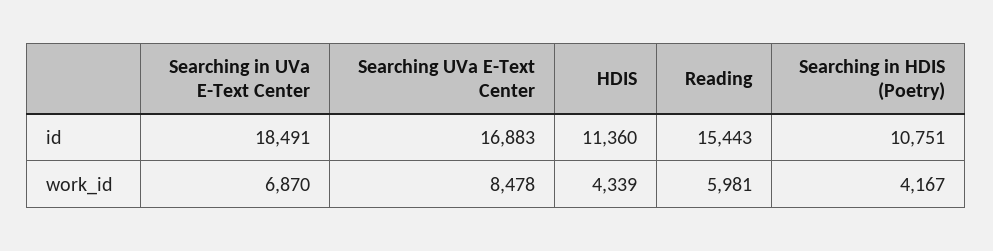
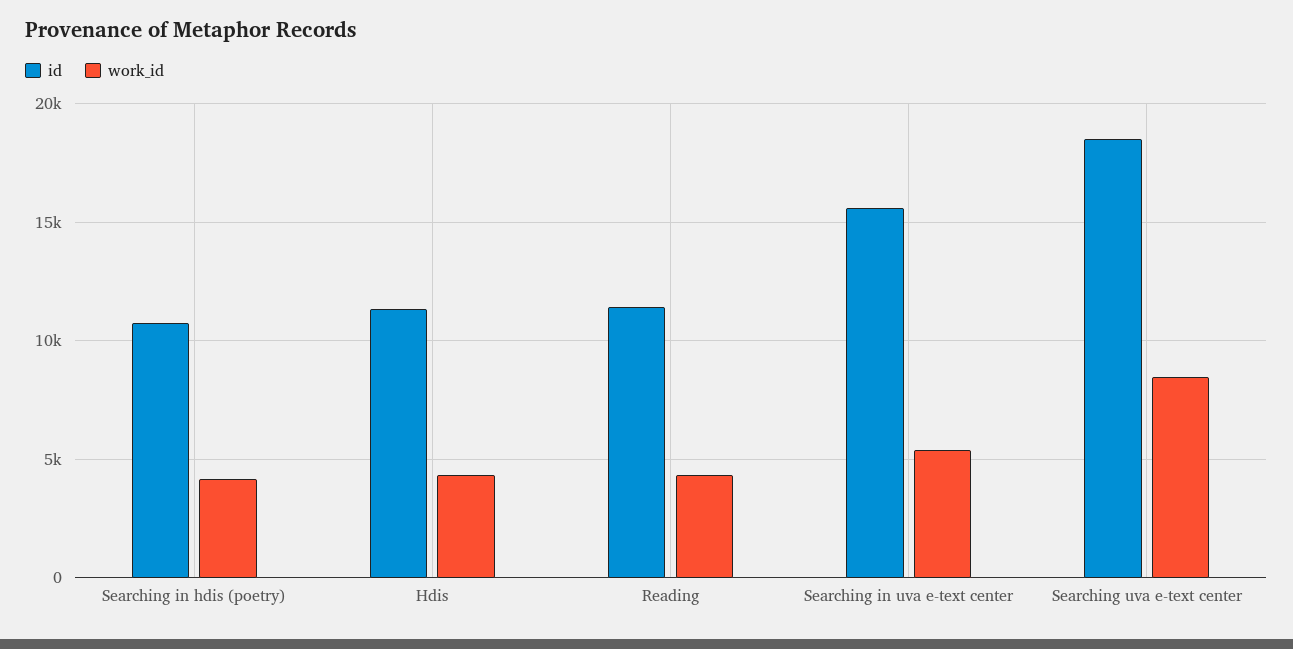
id, Searching in UVa E-Text Center: 18491 -> 15500
id, Searching UVa E-Text Center: 16883 -> 18500
id, Reading: 15443 -> 11500
work_id, Searching in UVa E-Text Center: 6870 -> 5500
work_id, Reading: 5981 -> 4500

